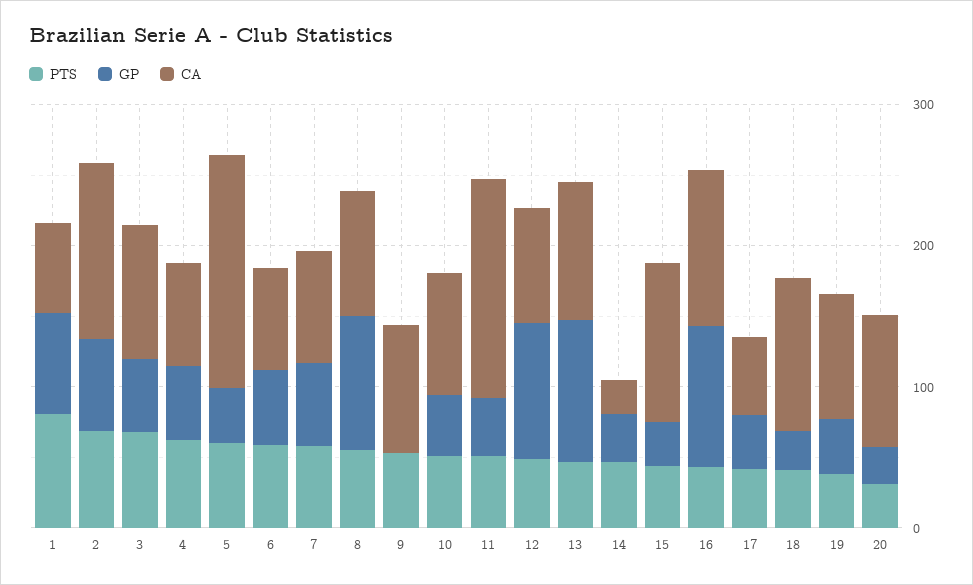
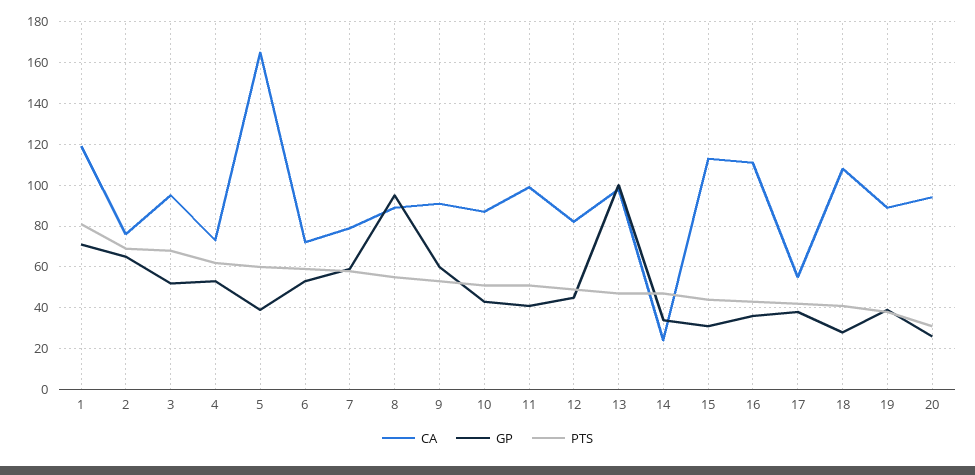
CA, 1: 60 -> 120
CA, 2: 120 -> 75
GP, 9: 0 -> 60
CA, 11: 160 -> 100
GP, 12: 100 -> 45
GP, 16: 100 -> 35

